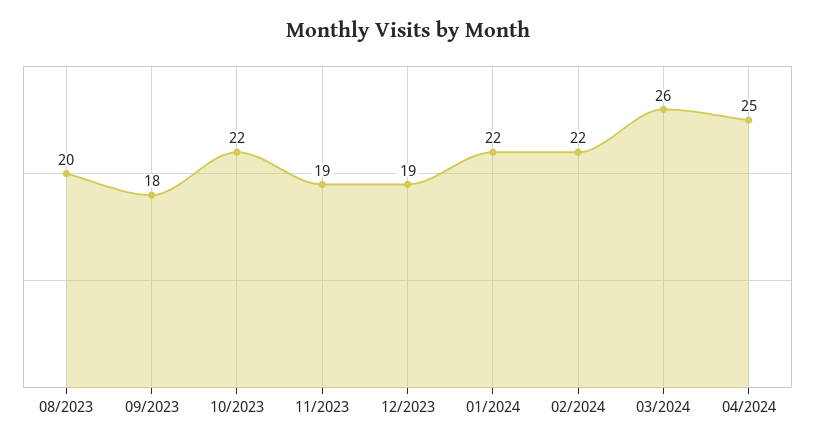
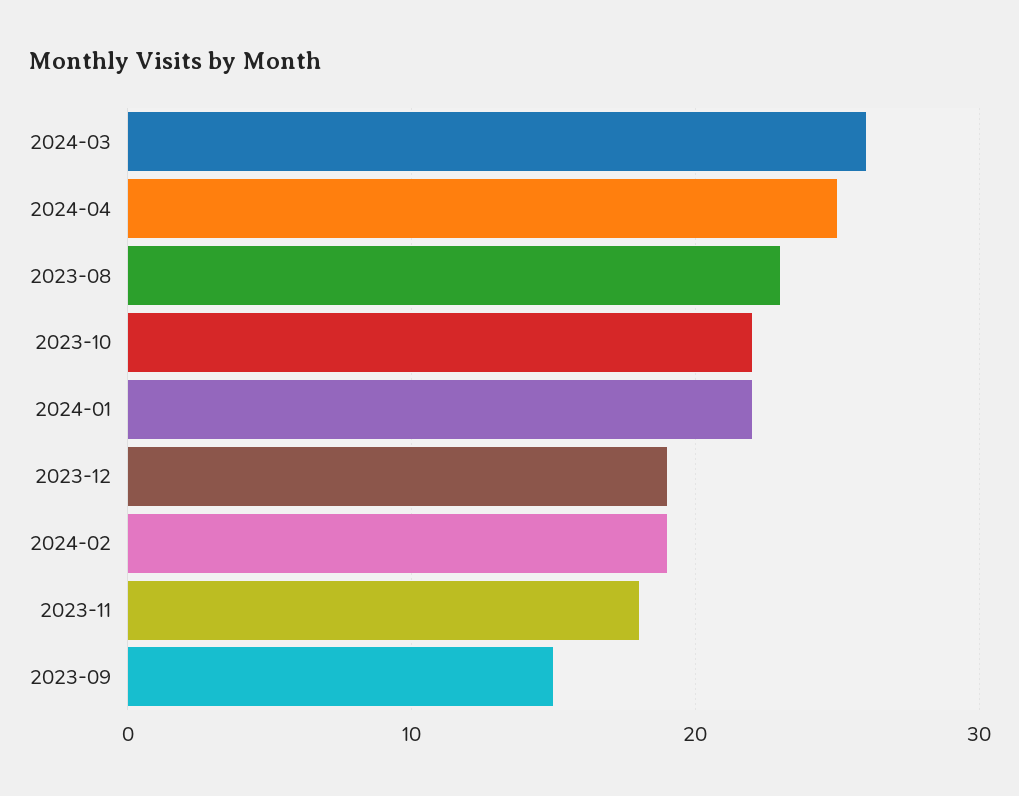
08/2023: 20 -> 23
09/2023: 18 -> 15
11/2023: 19 -> 18
02/2024: 22 -> 19

